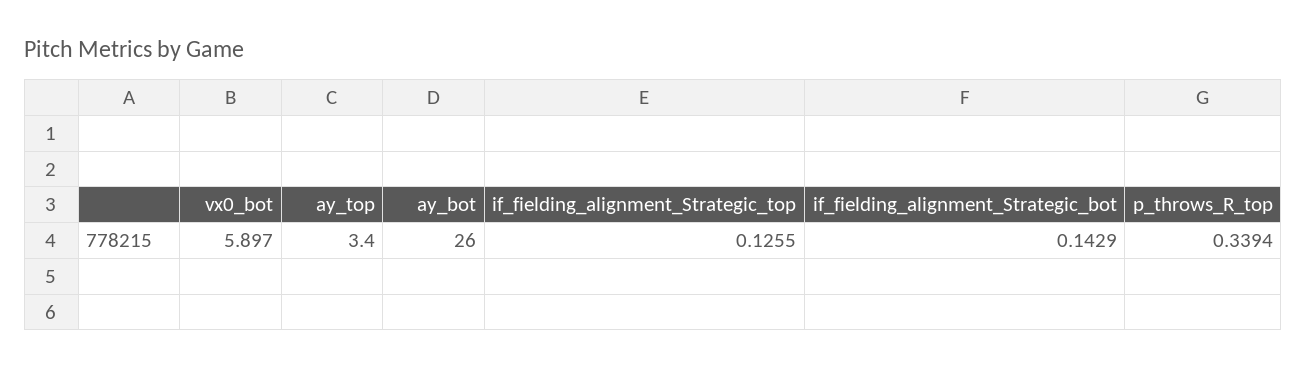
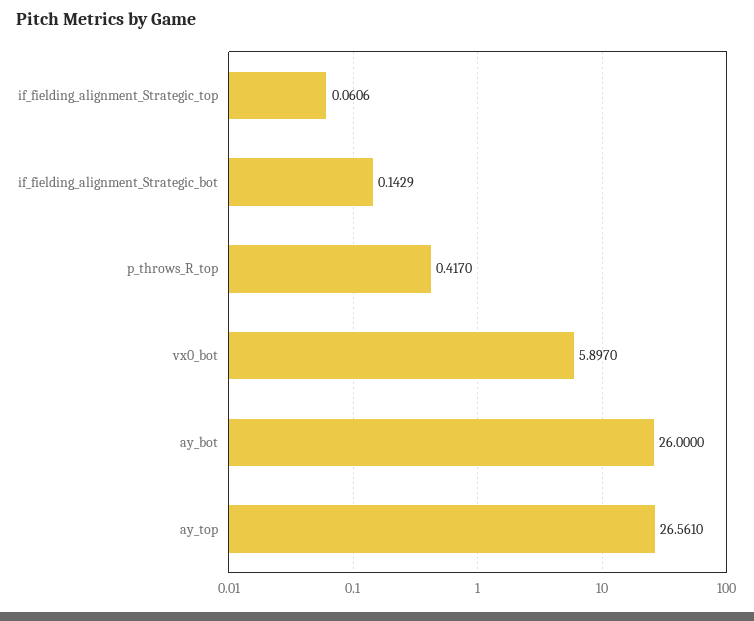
ay_top: 3.4 -> 26.561
if_fielding_alignment_Strategic_top: 0.1255 -> 0.0606
p_throws_R_top: 0.3394 -> 0.417

